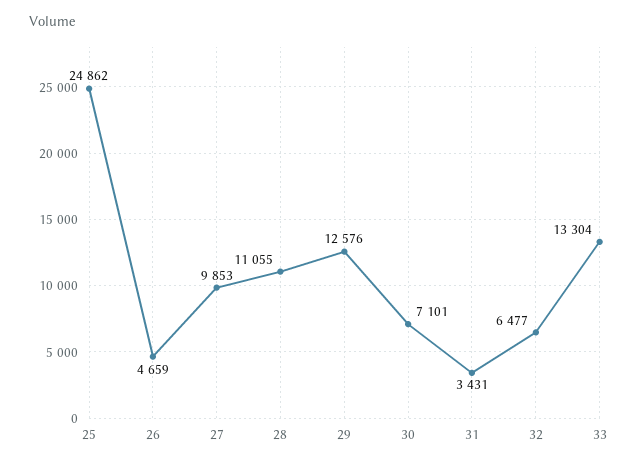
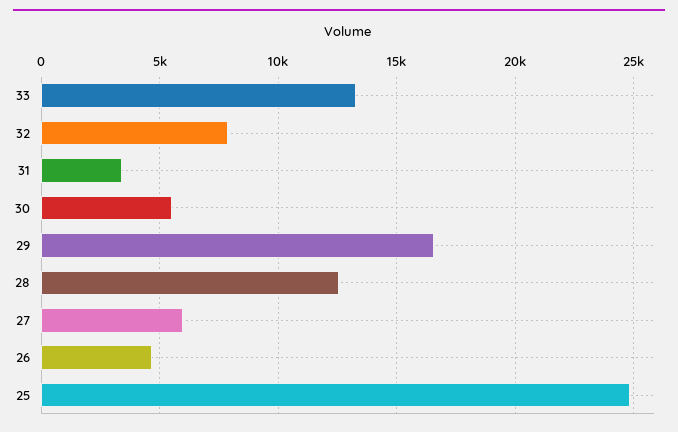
27: 9853 -> 6000
28: 11055 -> 12500
29: 12576 -> 16500
30: 7101 -> 5500
32: 6477 -> 8000

